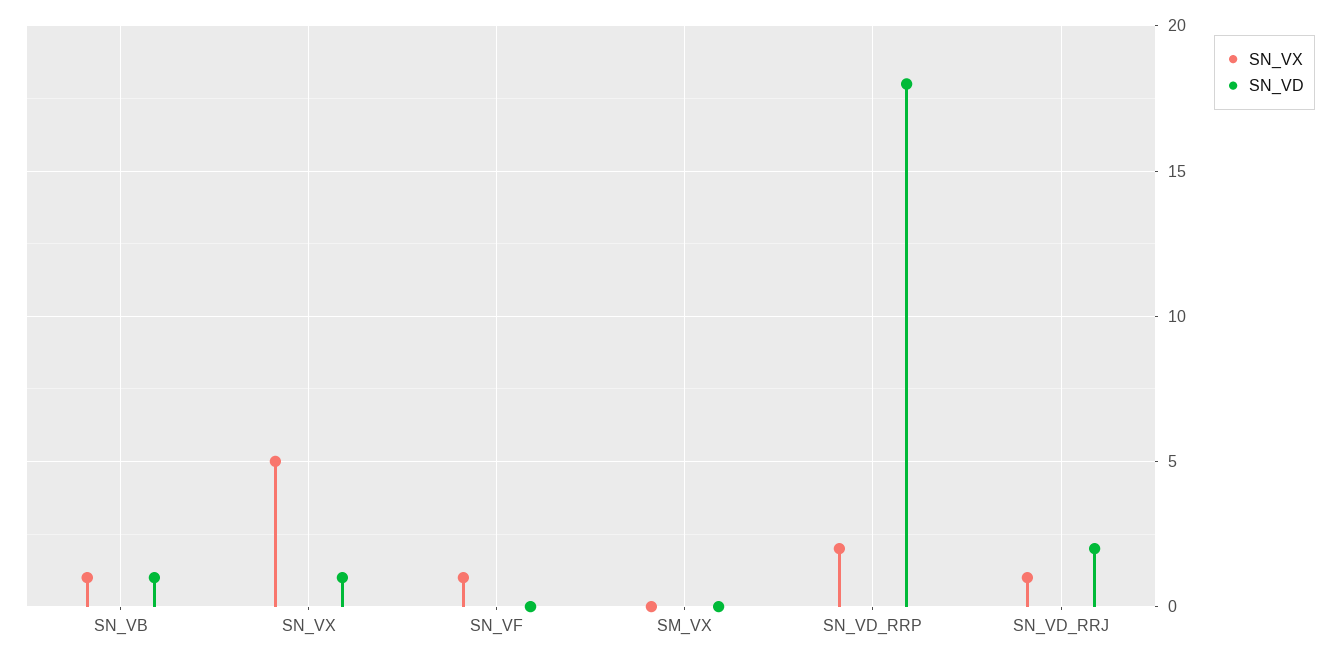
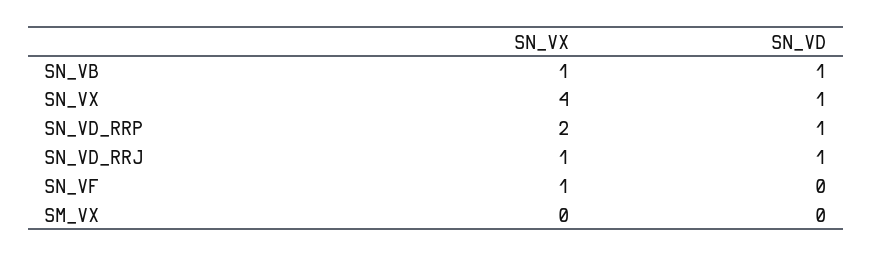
SN_VX, SN_VX: 5 -> 4
SN_VD, SN_VD_RRP: 18 -> 1
SN_VD, SN_VD_RRJ: 2 -> 1

